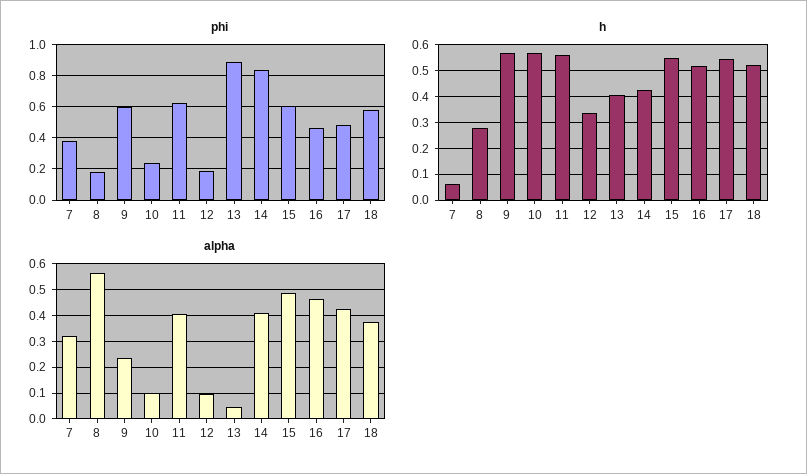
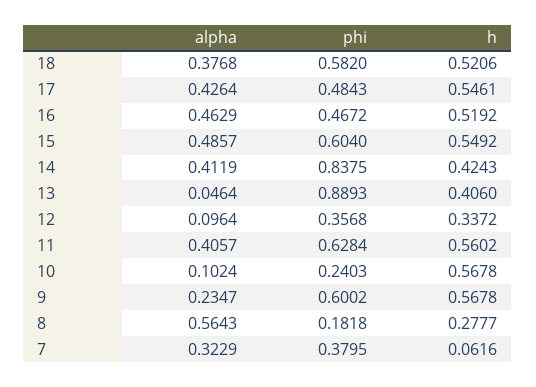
phi, 12: 0.2 -> 0.3568

